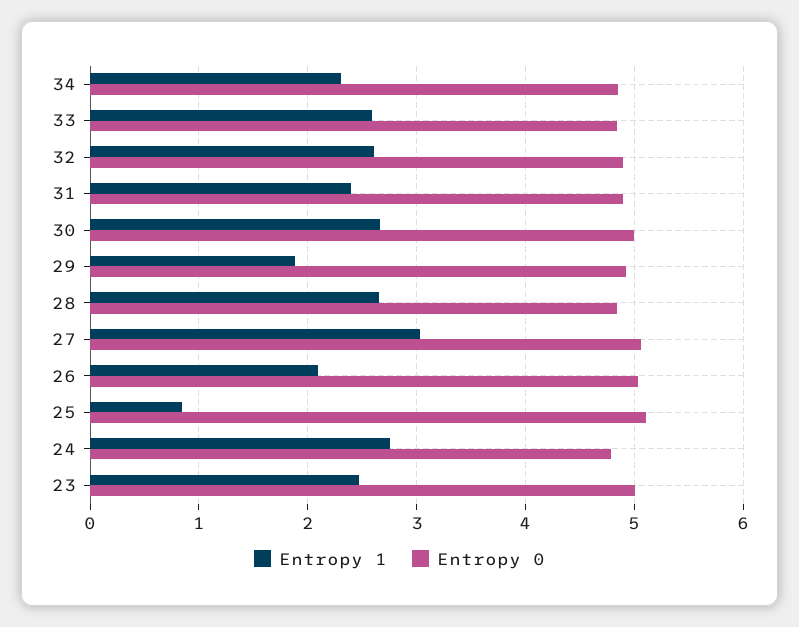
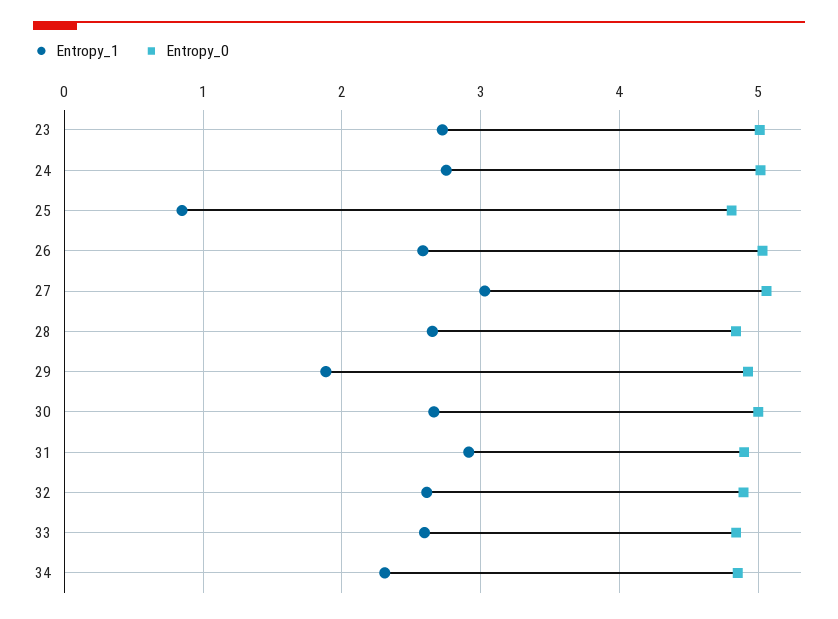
Entropy 1, 31: 2.4 -> 2.9
Entropy 1, 26: 2.1 -> 2.6
Entropy 0, 25: 5.1 -> 4.8
Entropy 0, 24: 4.8 -> 5
Entropy 1, 23: 2.5 -> 2.7

